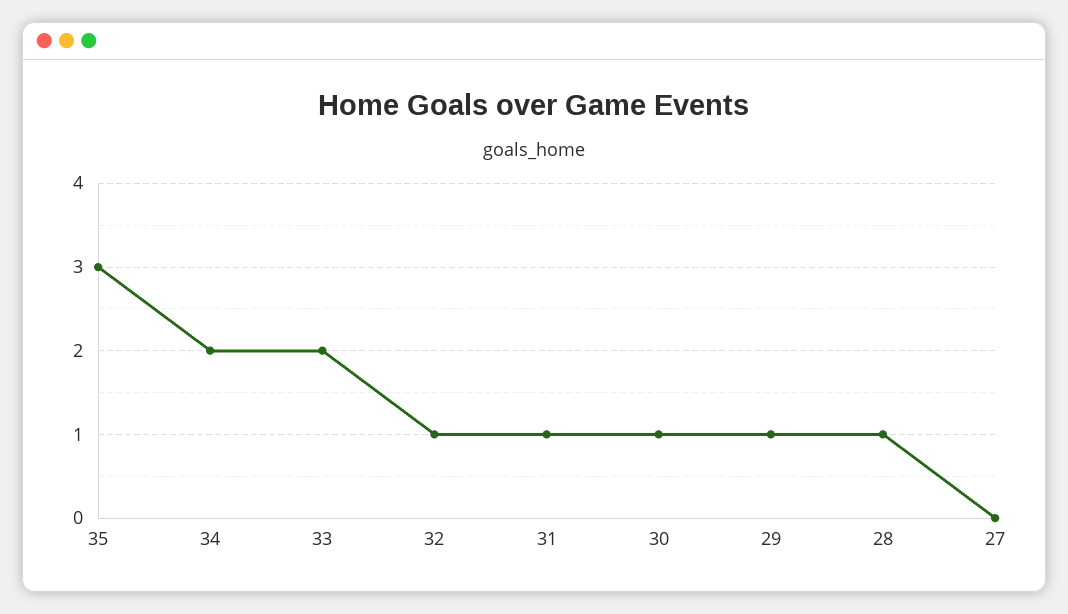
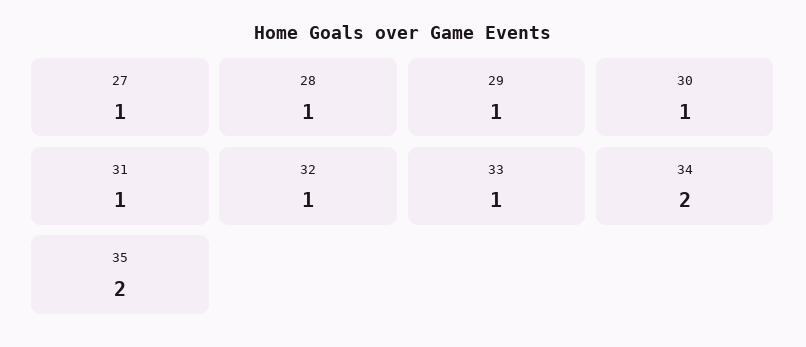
35: 3 -> 2
33: 2 -> 1
27: 0 -> 1

